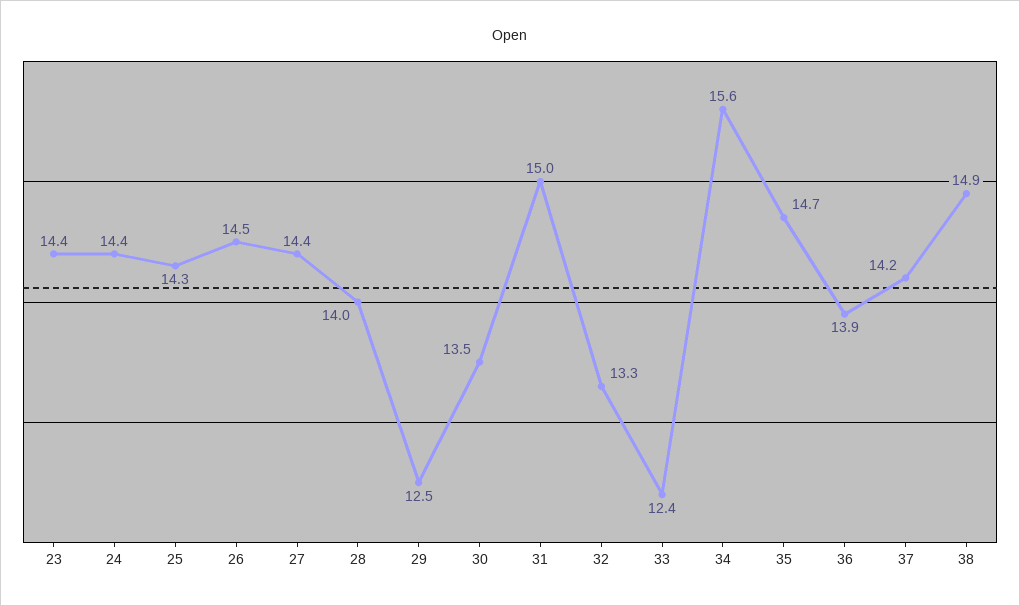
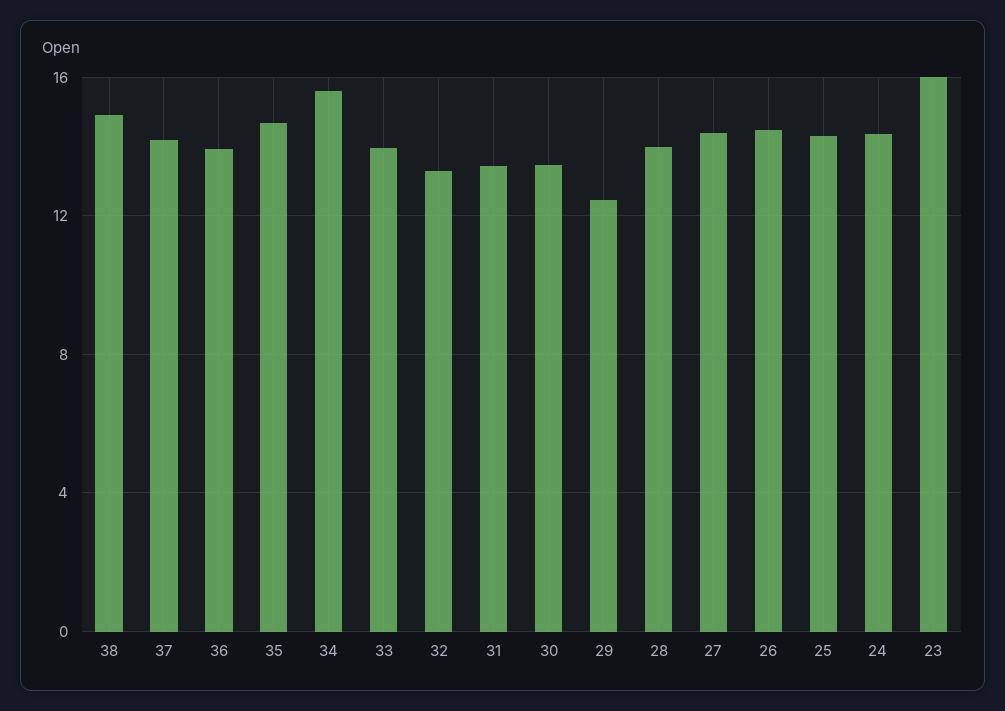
23: 14.4 -> 16
31: 15 -> 13.5
33: 12.4 -> 14

